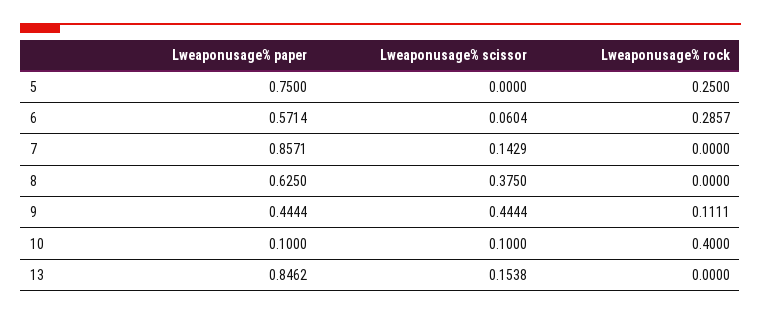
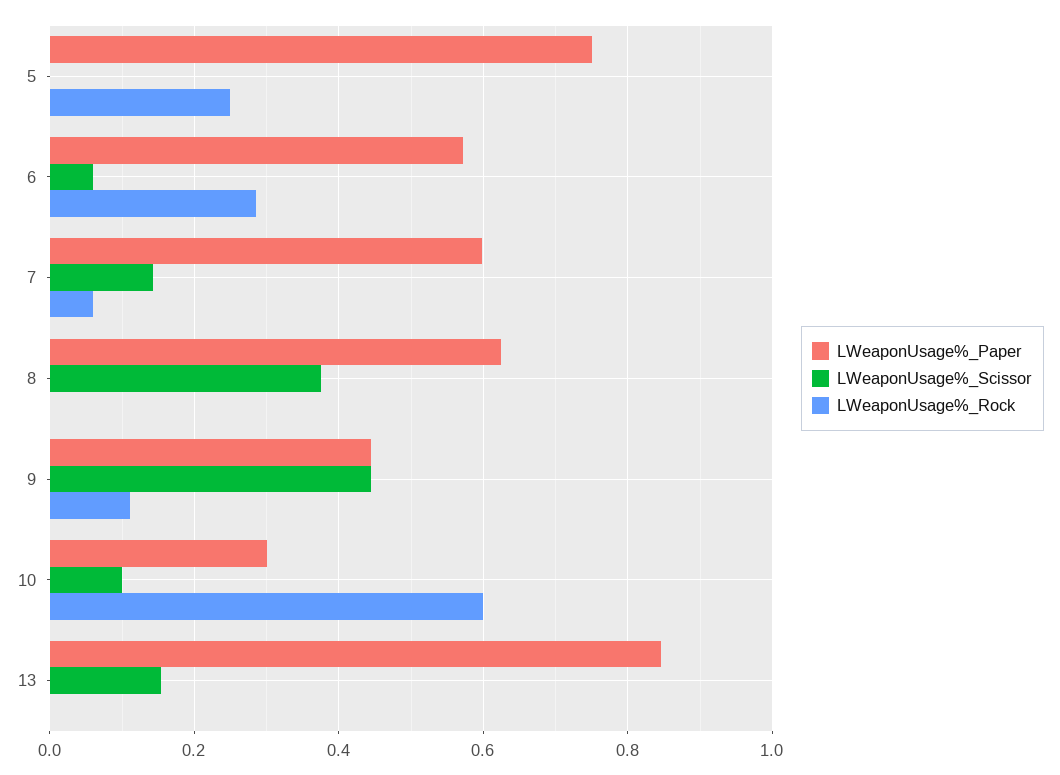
Lweaponusage% paper, 7: 0.8571 -> 0.6
Lweaponusage% rock, 7: 0 -> 0.06
Lweaponusage% paper, 10: 0.1 -> 0.3
Lweaponusage% rock, 10: 0.4 -> 0.6

